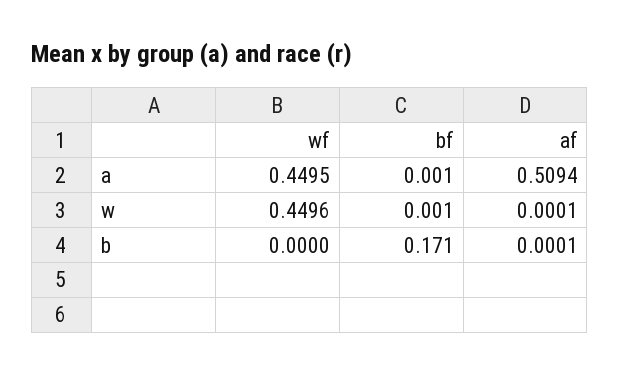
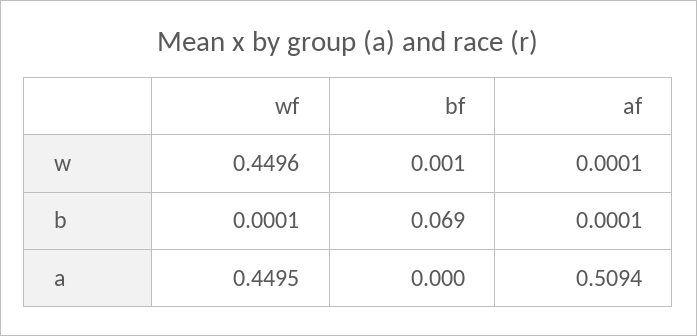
bf, a: 0.001 -> 0
wf, b: 0 -> 0.0001
bf, b: 0.171 -> 0.069

